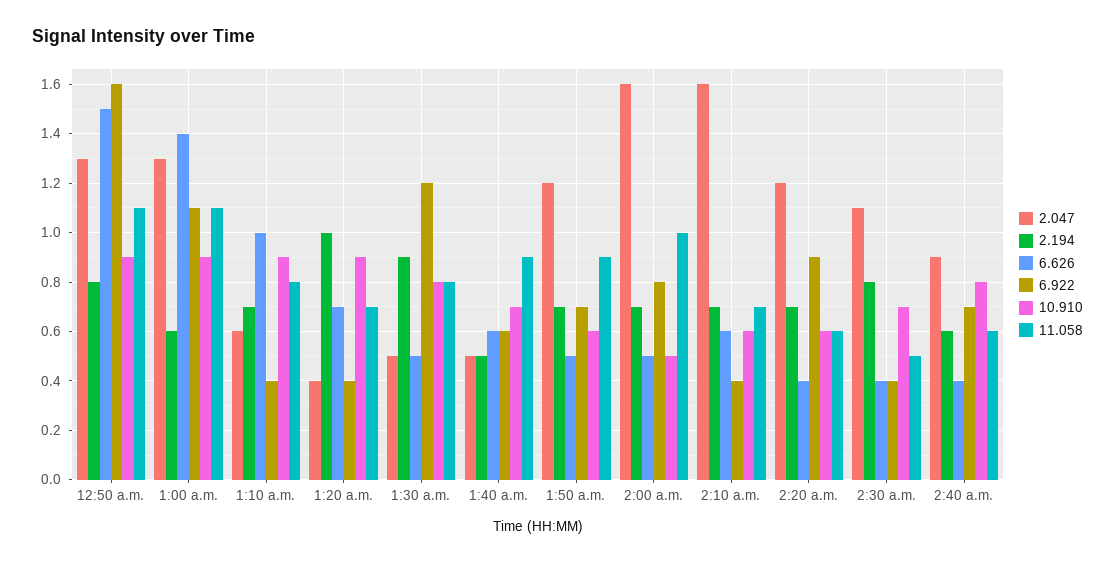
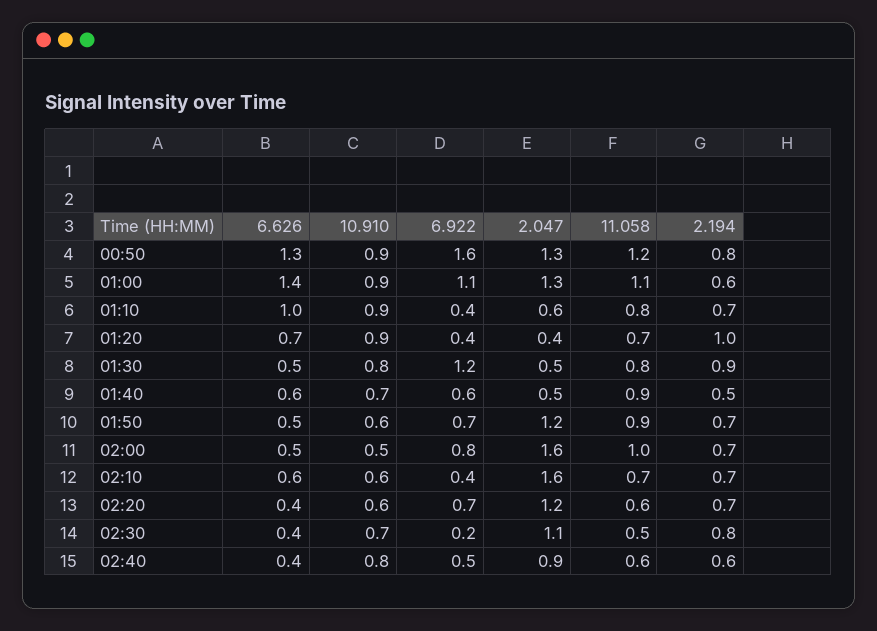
6.626, 12:50 a.m.: 1.5 -> 1.3
11.058, 12:50 a.m.: 1.1 -> 1.2
6.922, 2:20 a.m.: 0.9 -> 0.7
6.922, 2:30 a.m.: 0.4 -> 0.2
6.922, 2:40 a.m.: 0.7 -> 0.5

